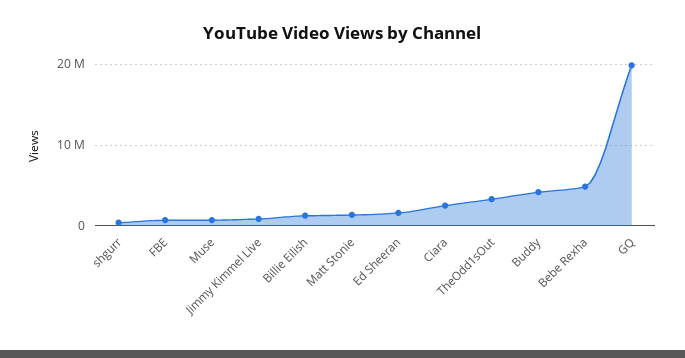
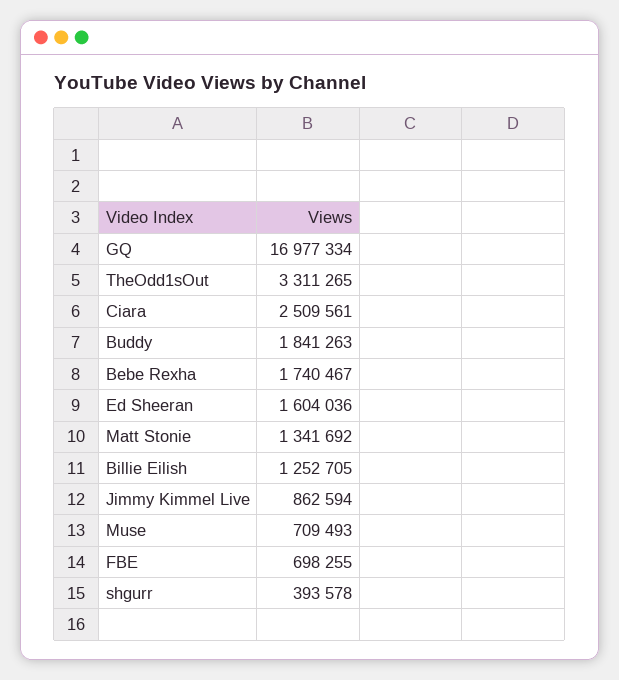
Buddy: 4000000 -> 1841263
Bebe Rexha: 5000000 -> 1740467
GQ: 20000000 -> 16977334

